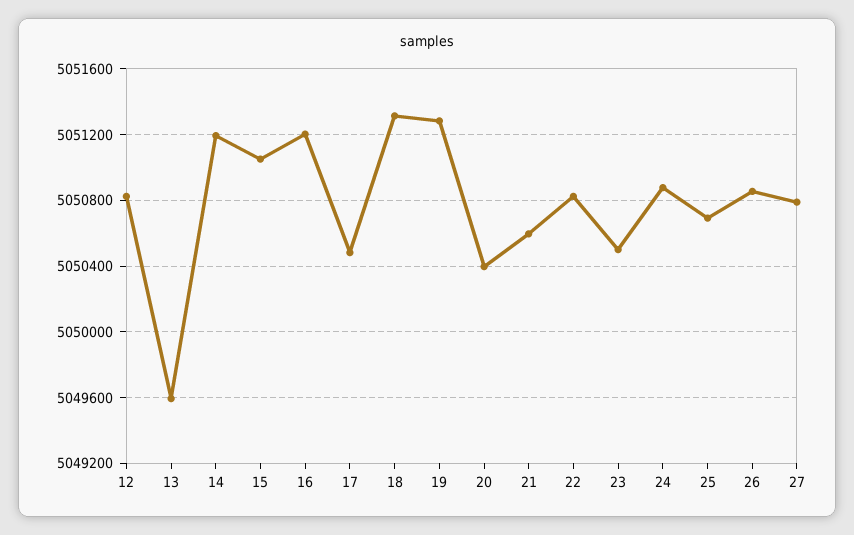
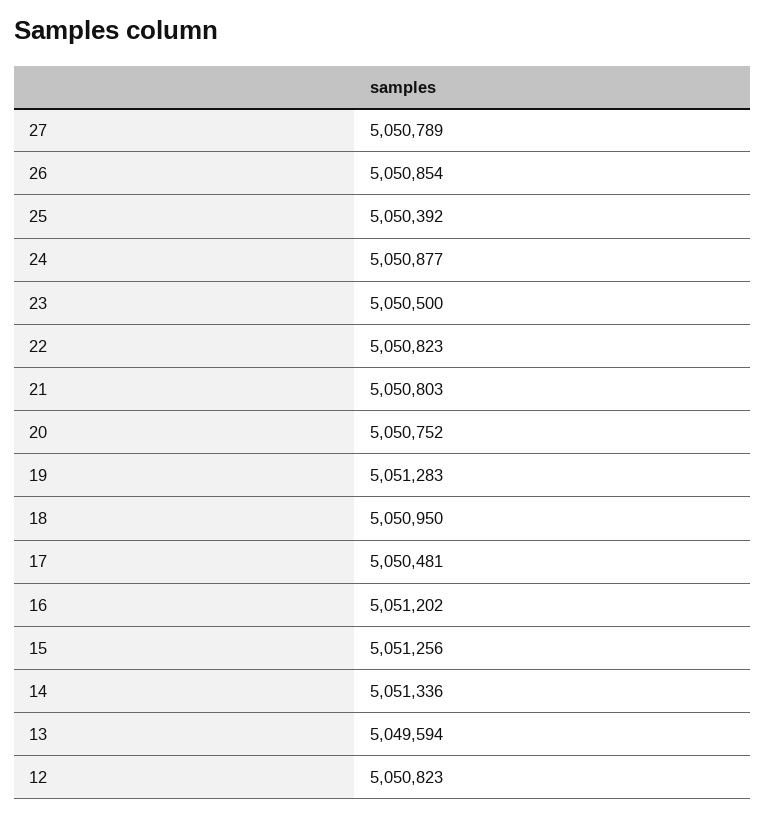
14: 5051200 -> 5051336
15: 5051050 -> 5051256
18: 5051300 -> 5050950
20: 5050400 -> 5050752
21: 5050600 -> 5050803
25: 5050700 -> 5050392

